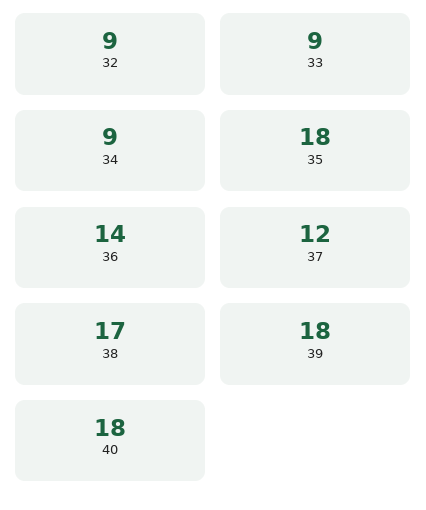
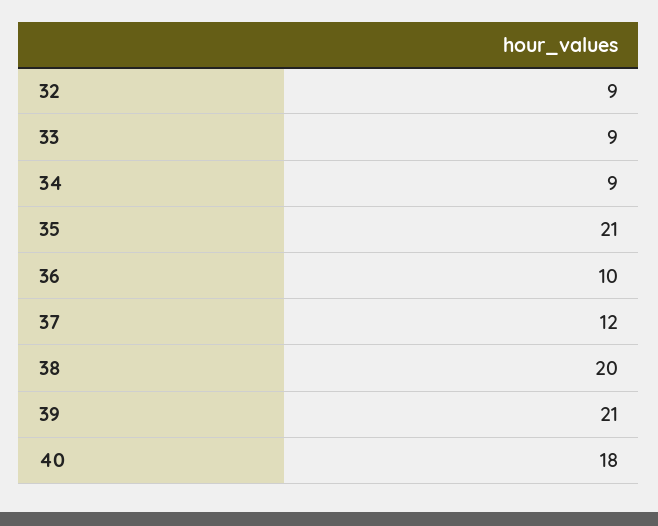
35: 18 -> 21
36: 14 -> 10
38: 17 -> 20
39: 18 -> 21

